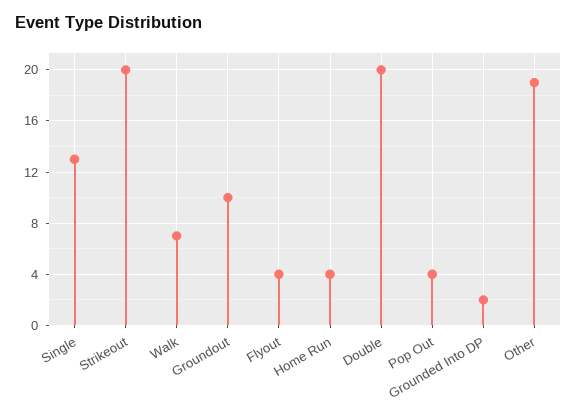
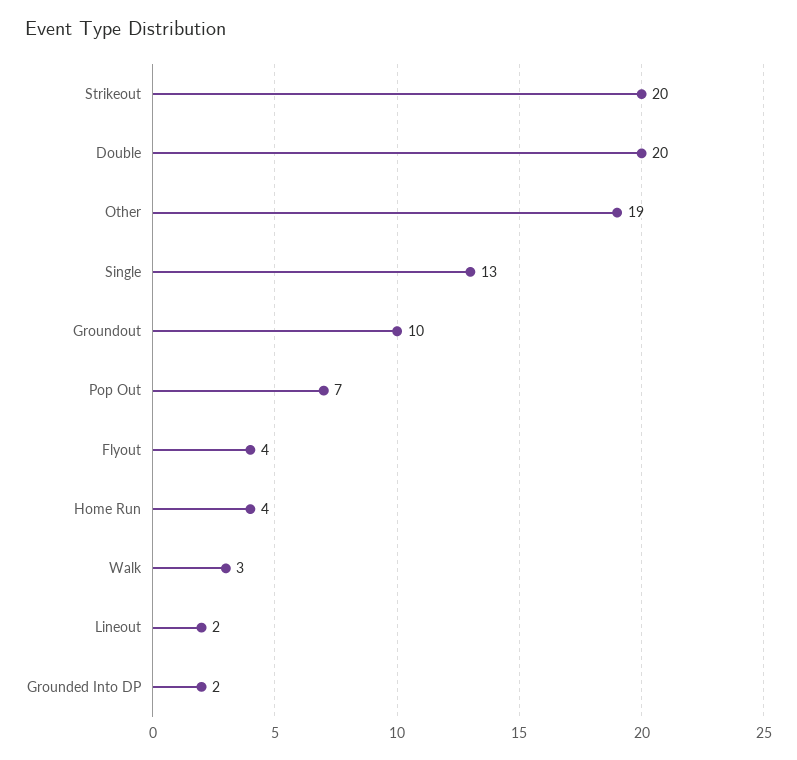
Walk: 7 -> 3
Pop Out: 4 -> 7
Lineout: none -> 2

